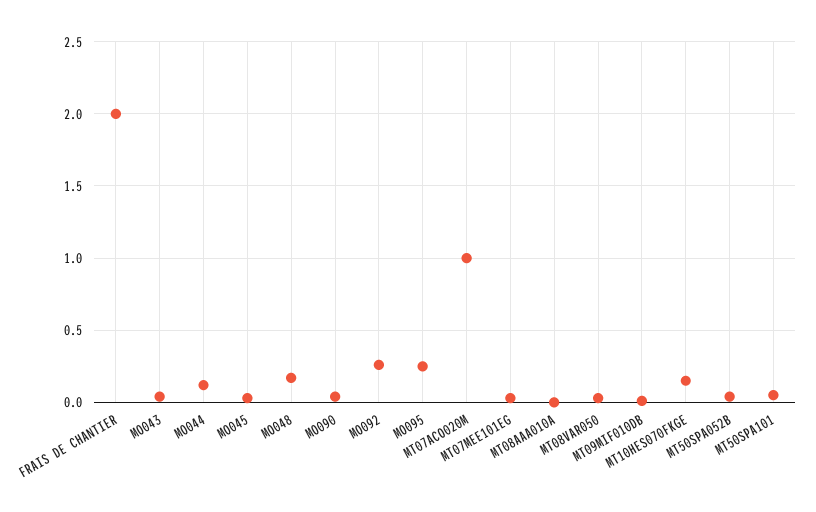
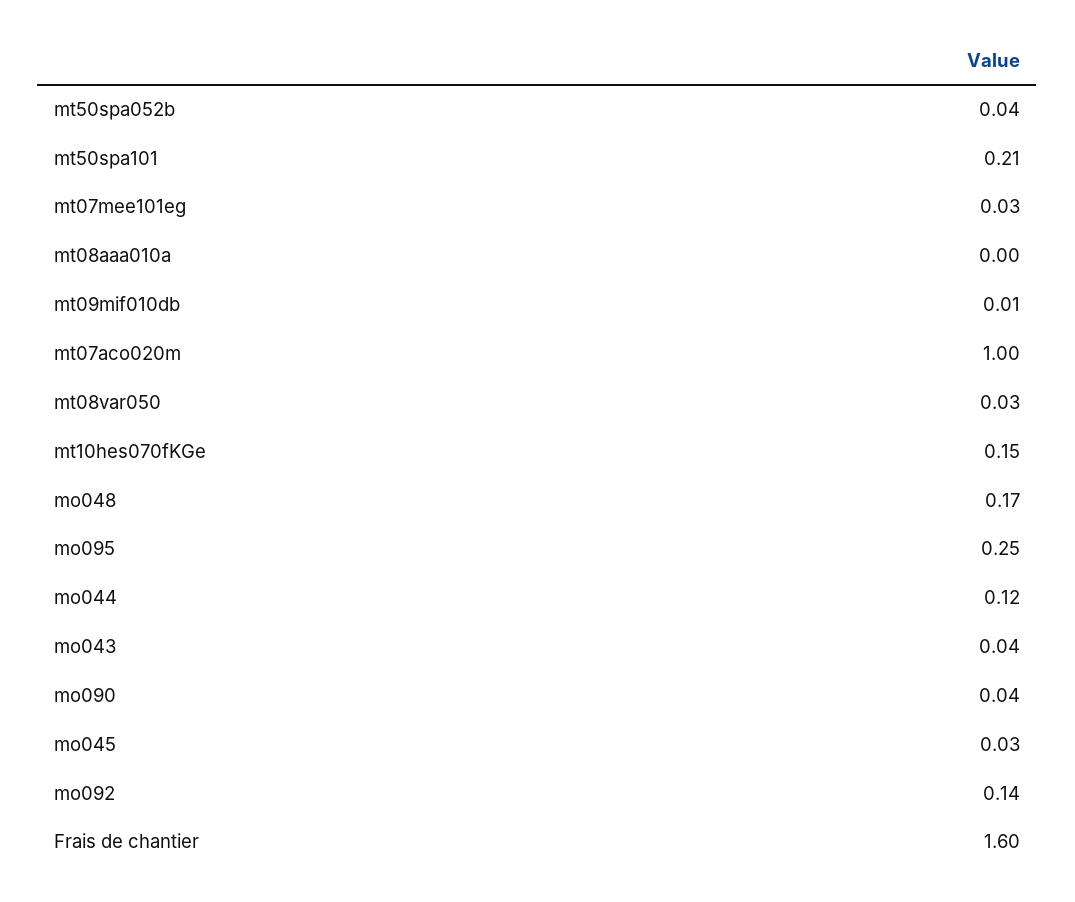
FRAIS DE CHANTIER: 2 -> 1.6
MO092: 0.25 -> 0.14
MT50SPA101: 0.05 -> 0.21

